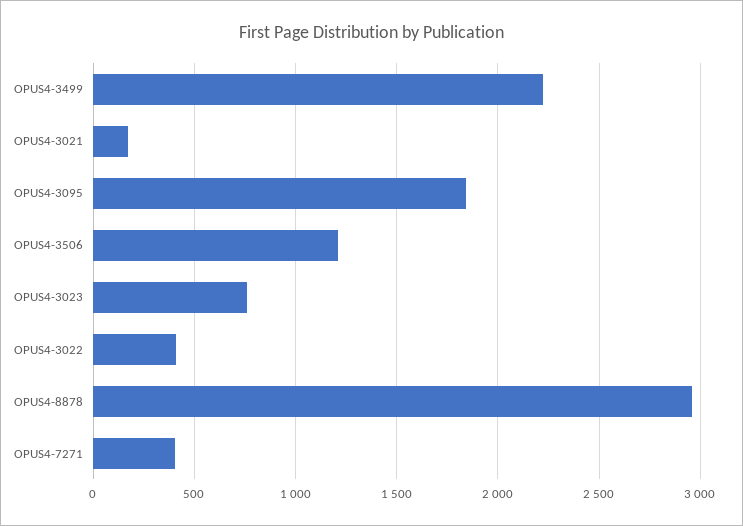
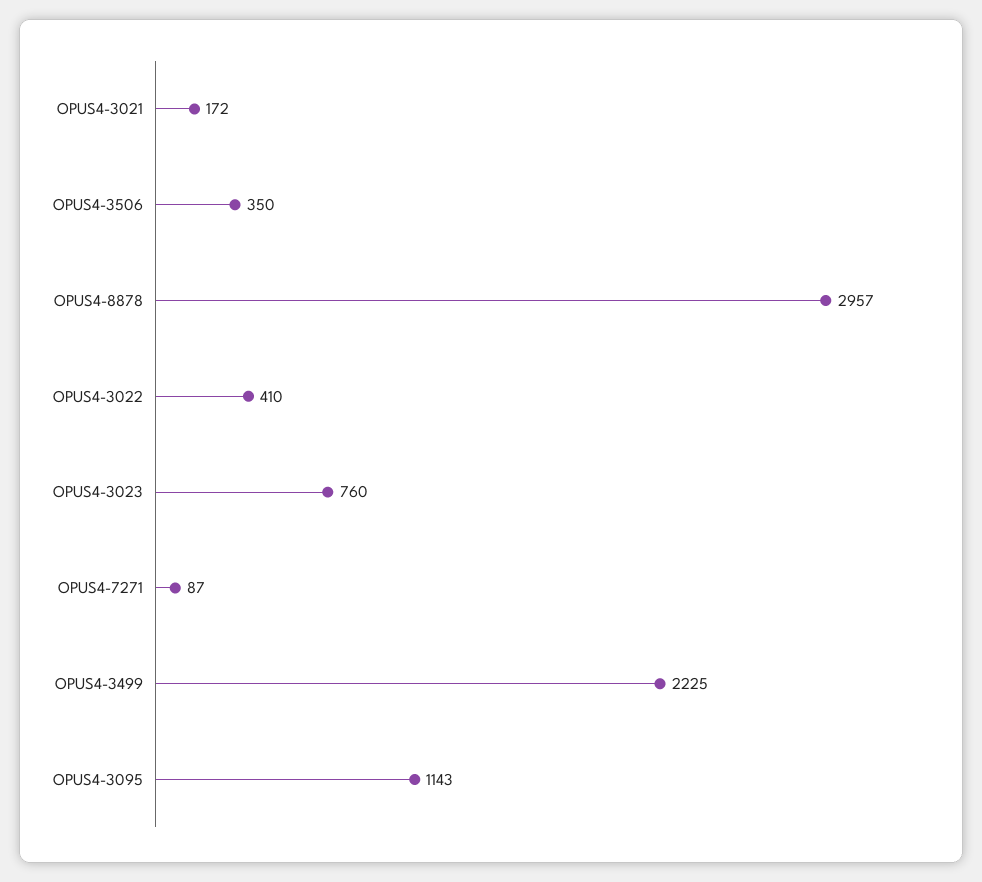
OPUS4-3095: 1850 -> 1143
OPUS4-3506: 1200 -> 350
OPUS4-7271: 400 -> 87

